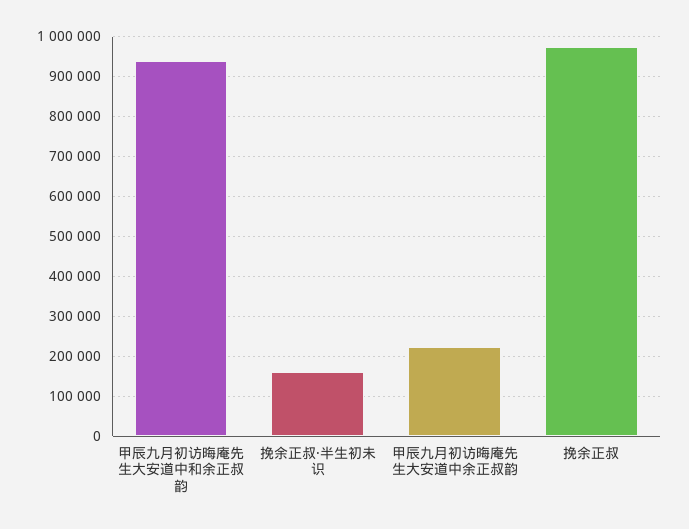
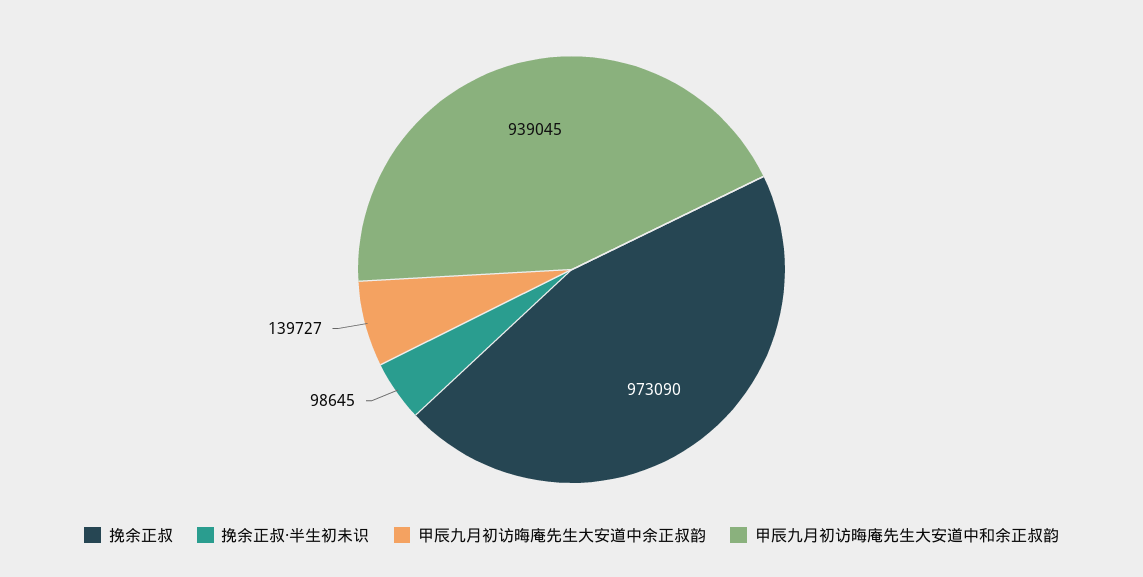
挽余正叔·半生初未识: 160000 -> 98645
甲辰九月初访晦庵先生大安道中余正叔韵: 220000 -> 139727

